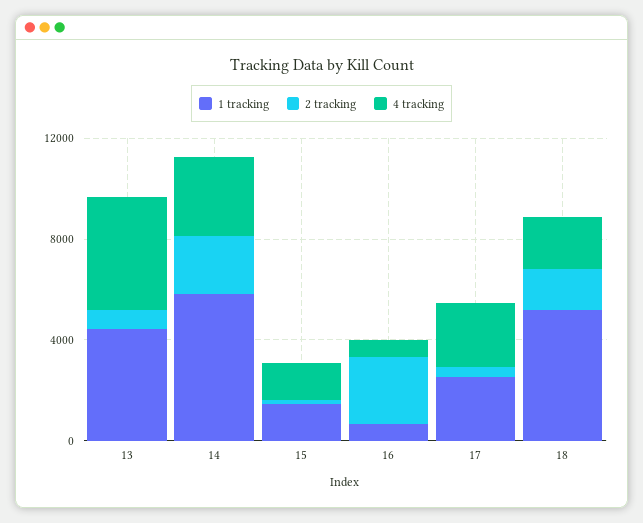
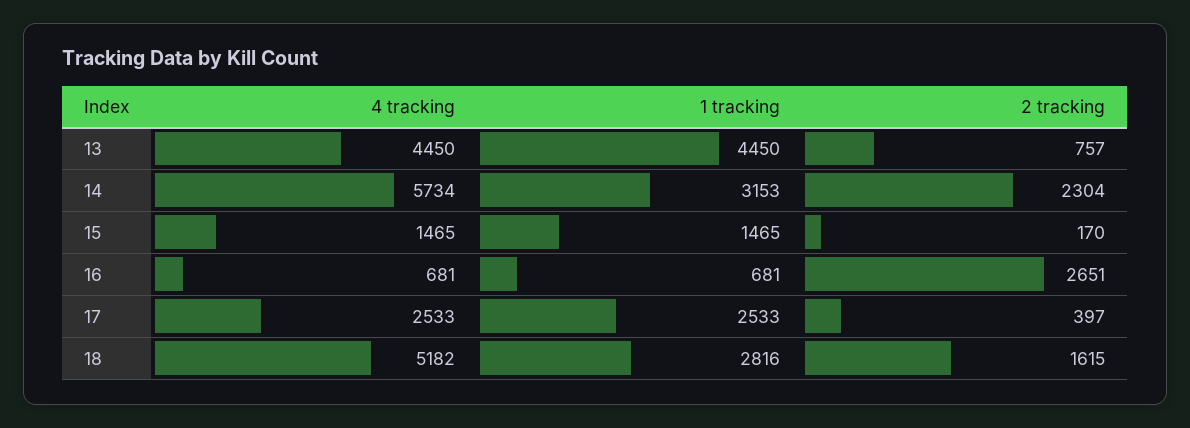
1 tracking, 14: 6000 -> 3153
4 tracking, 14: 3000 -> 5734
1 tracking, 18: 5000 -> 2816
4 tracking, 18: 2000 -> 5182

